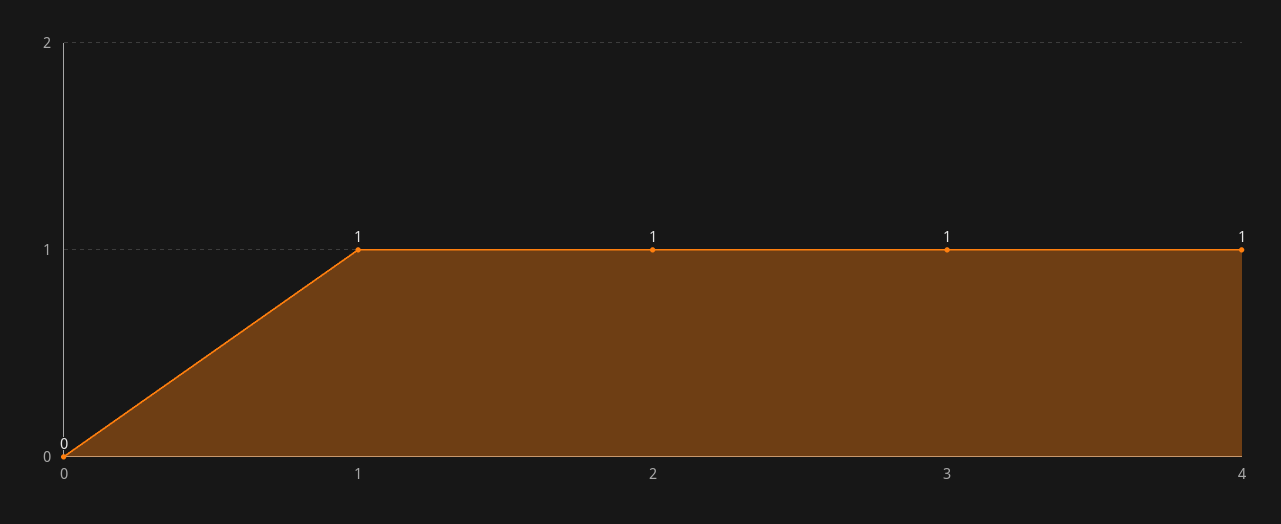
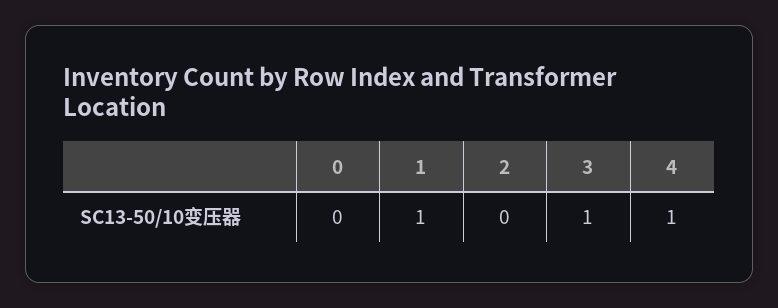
2: 1 -> 0

